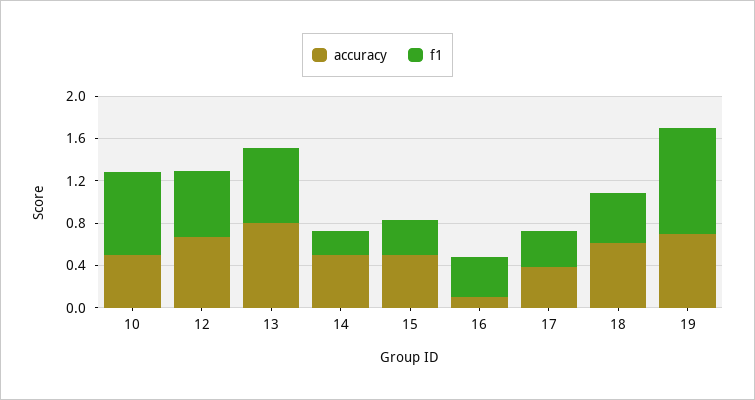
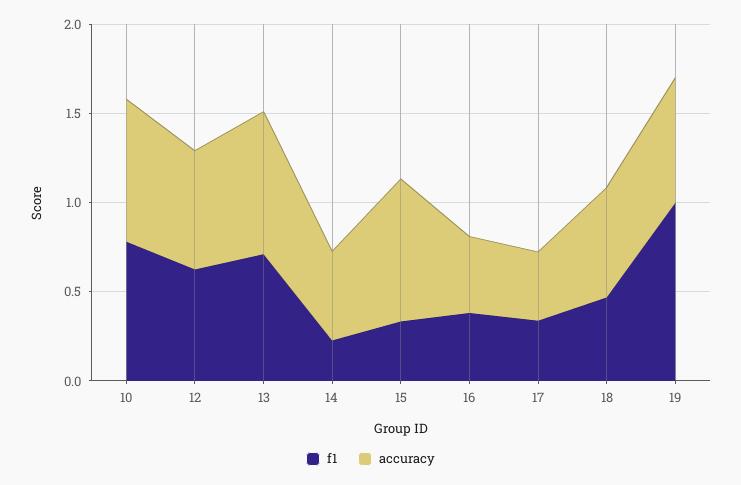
accuracy, 10: 0.5 -> 0.8
accuracy, 15: 0.5 -> 0.8
accuracy, 16: 0.1 -> 0.4

